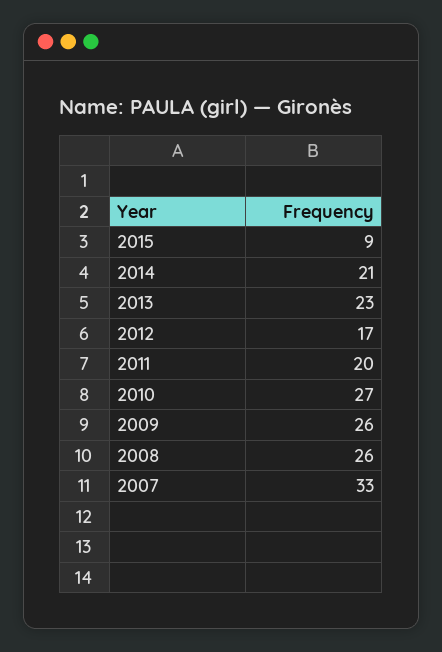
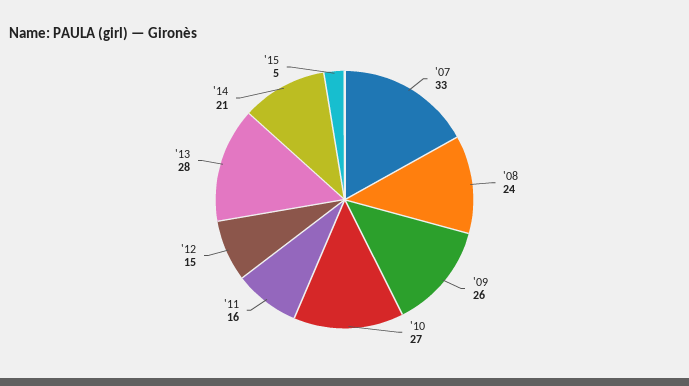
2015: 9 -> 5
2013: 23 -> 28
2012: 17 -> 15
2011: 20 -> 16
2008: 26 -> 24

